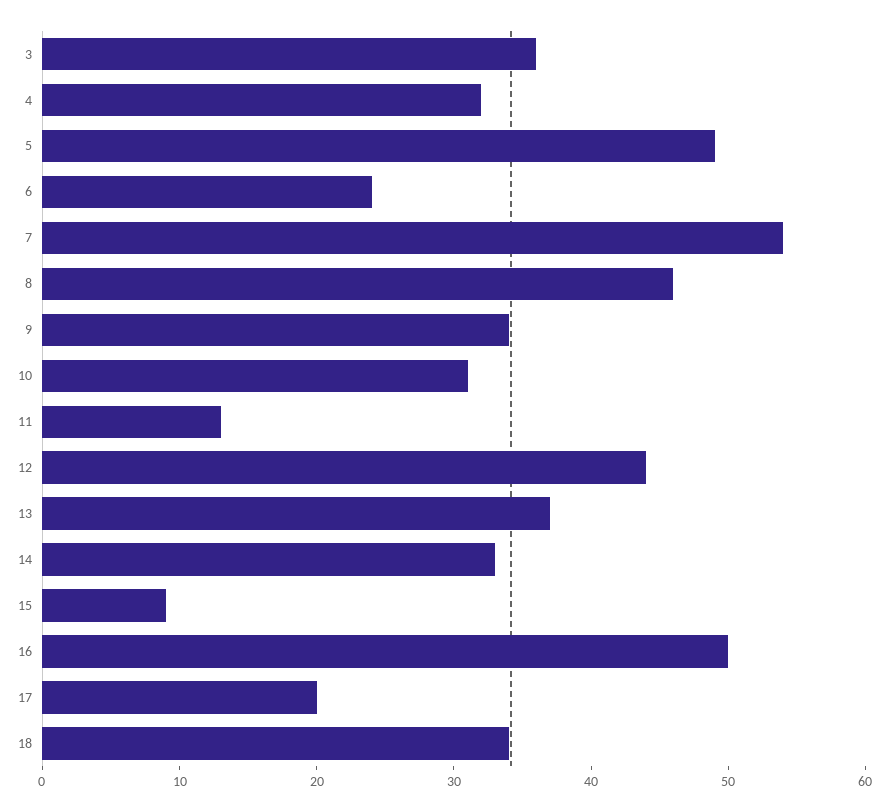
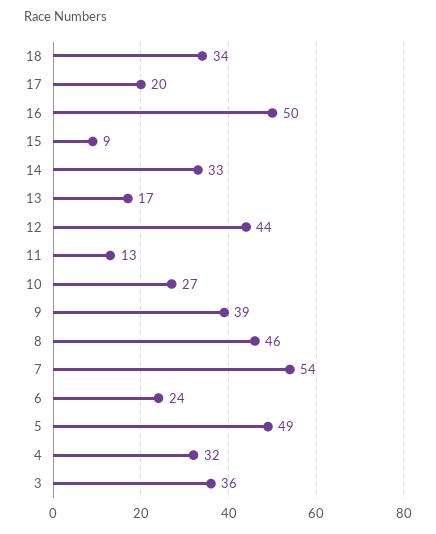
9: 34 -> 39
10: 31 -> 27
13: 37 -> 17

